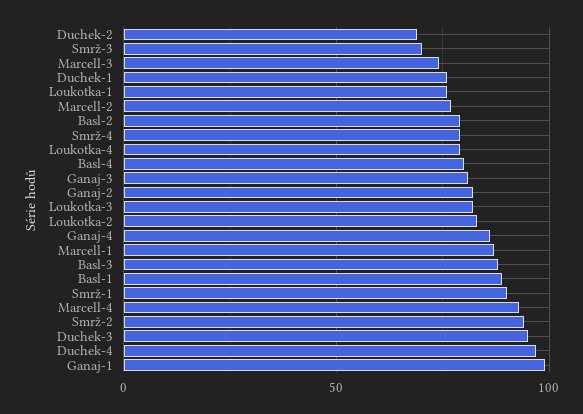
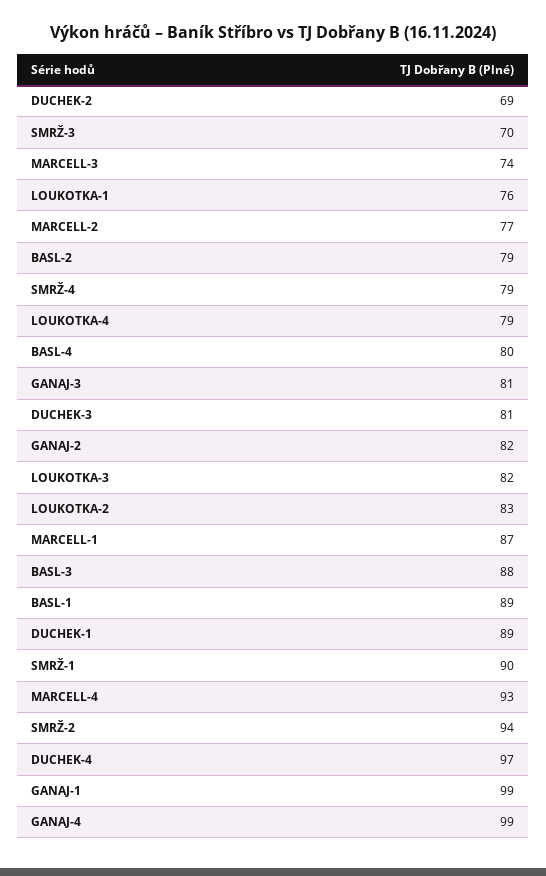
Duchek-1: 75 -> 89
Ganaj-4: 85 -> 99
Duchek-3: 95 -> 81

